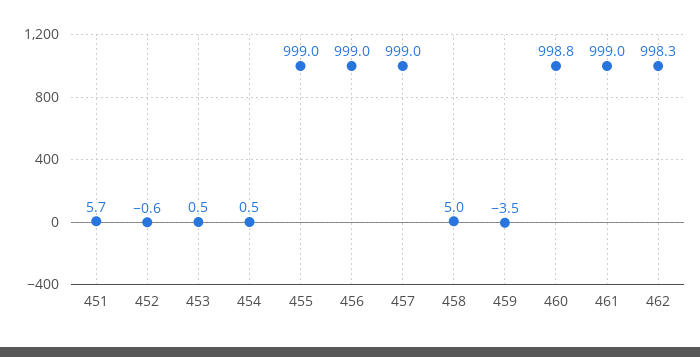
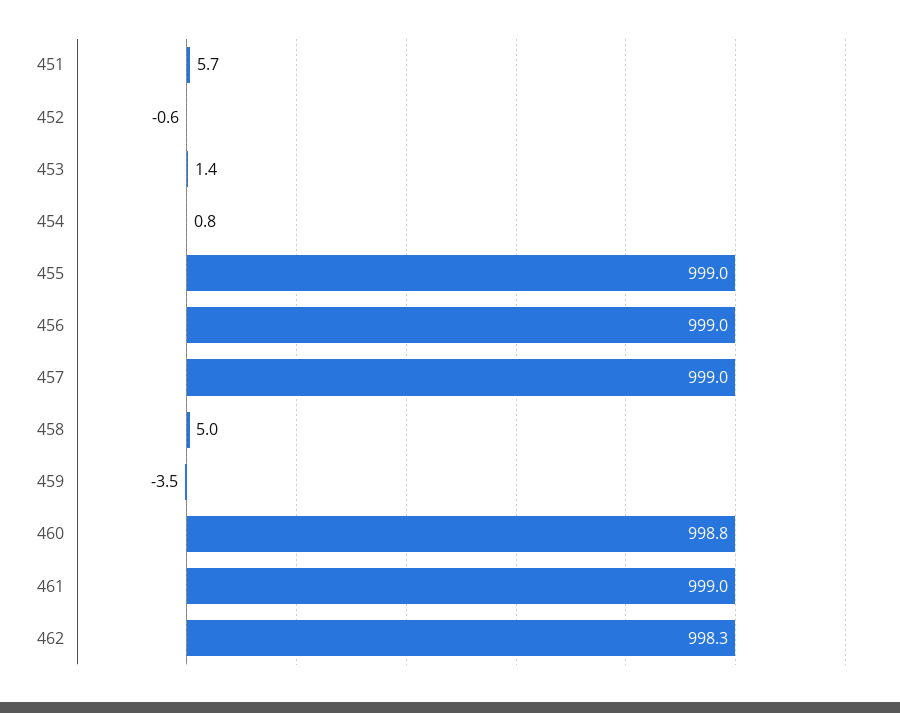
453: 0.5 -> 1.4
454: 0.5 -> 0.8

